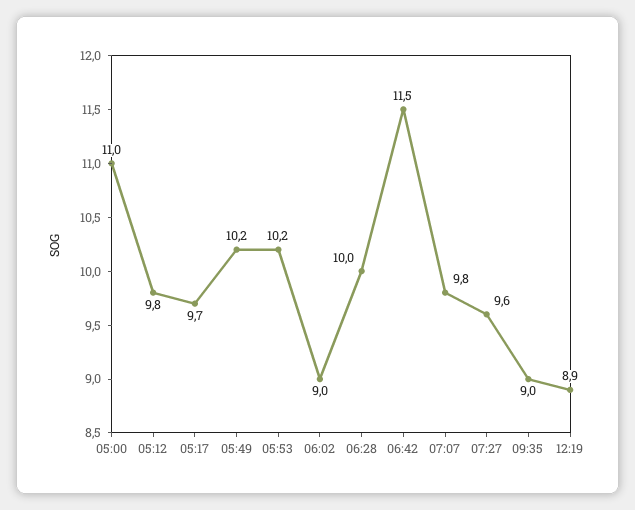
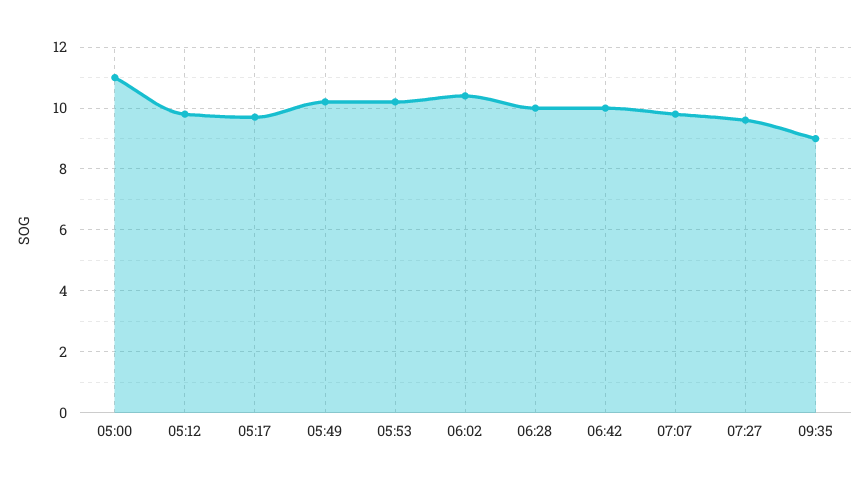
06:02: 9 -> 10.5
06:42: 11.5 -> 10
12:19: 8.9 -> none

